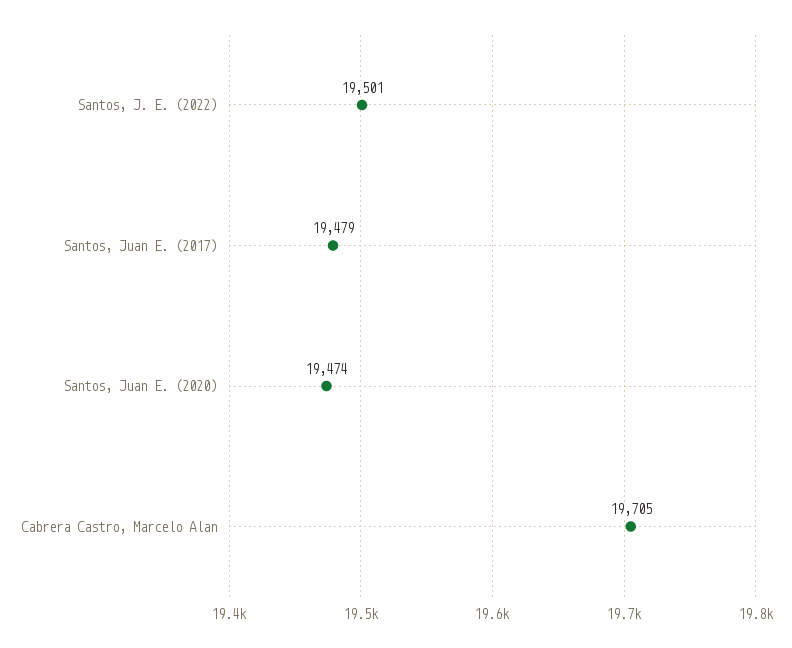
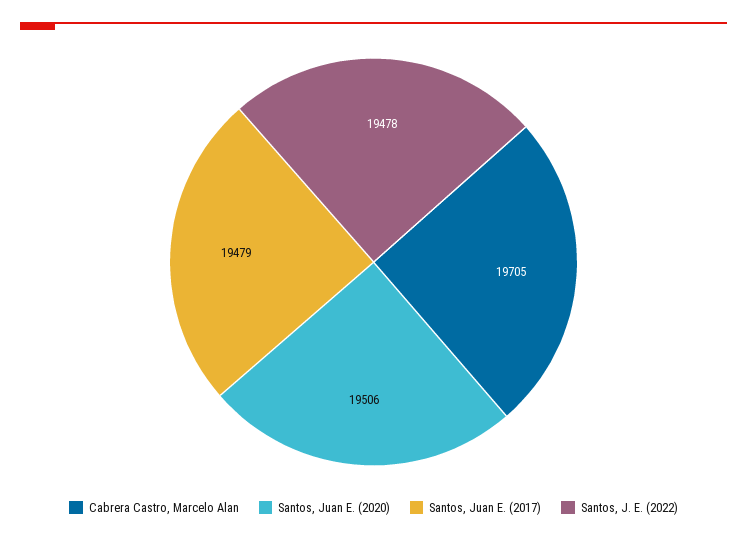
Santos, J. E. (2022): 19501 -> 19478
Santos, Juan E. (2020): 19474 -> 19506

